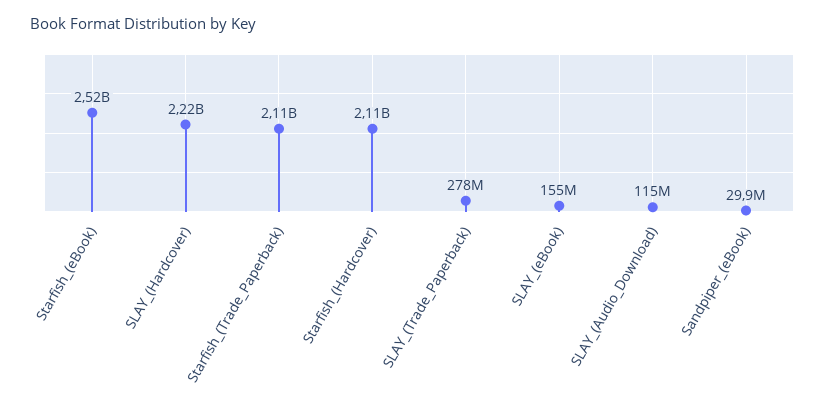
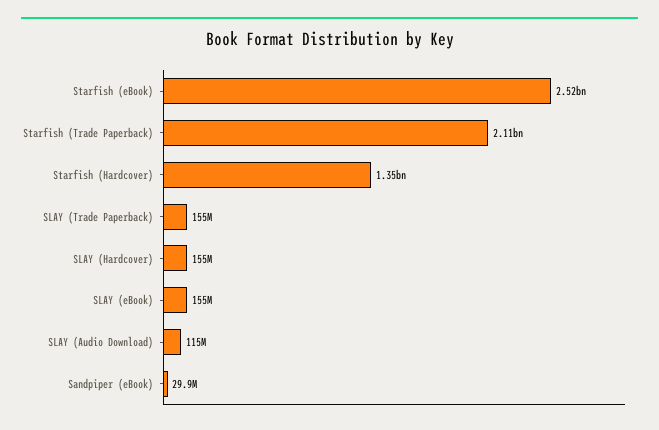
SLAY_(Hardcover): 2220000000 -> 155000000
Starfish_(Hardcover): 2110000000 -> 1350000000
SLAY_(Trade_Paperback): 278000000 -> 155000000

